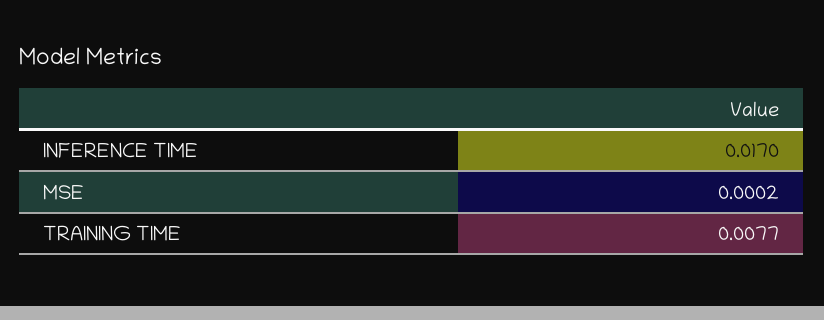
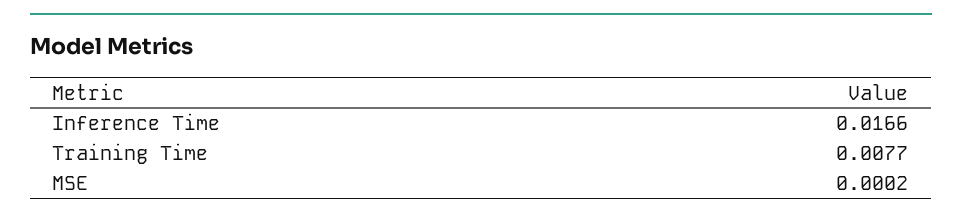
INFERENCE TIME: 0.017 -> 0.0166

